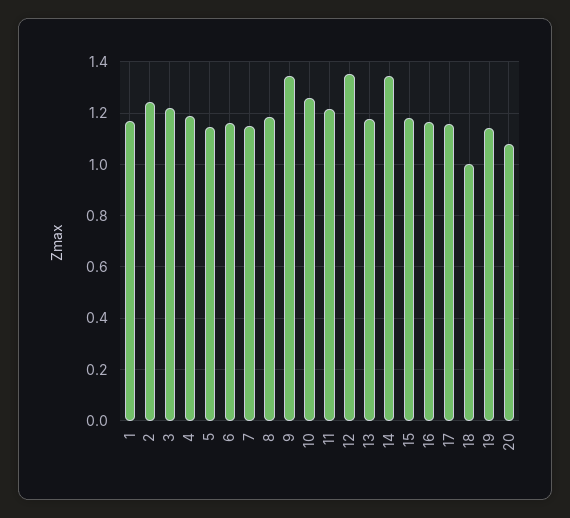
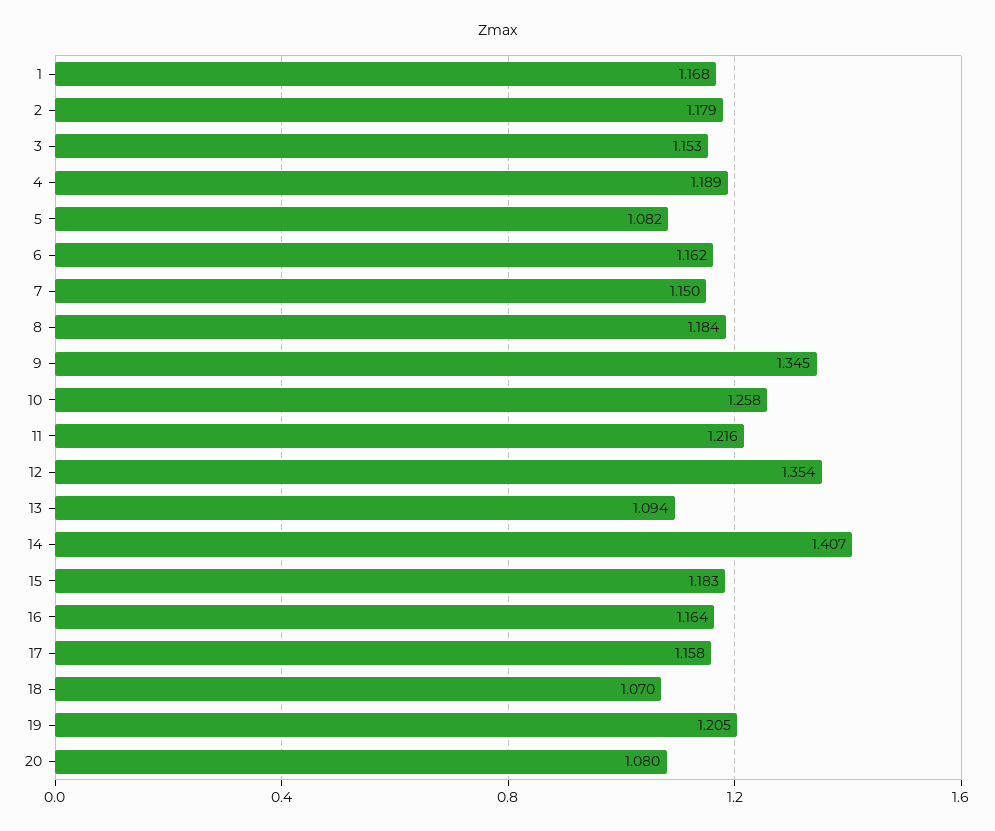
2: 1.25 -> 1.179
3: 1.225 -> 1.153
5: 1.15 -> 1.082
13: 1.175 -> 1.094
14: 1.35 -> 1.407
18: 1 -> 1.07
19: 1.15 -> 1.205

